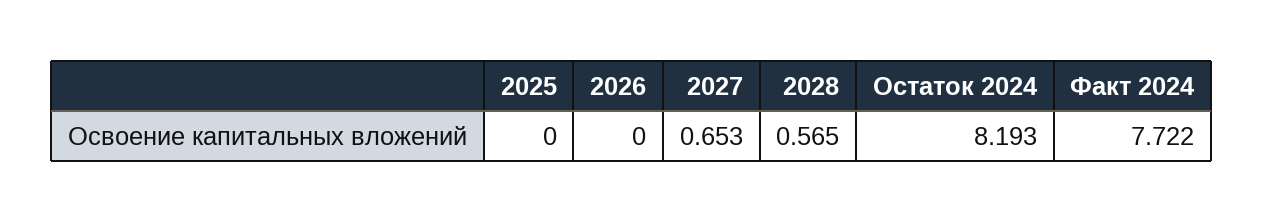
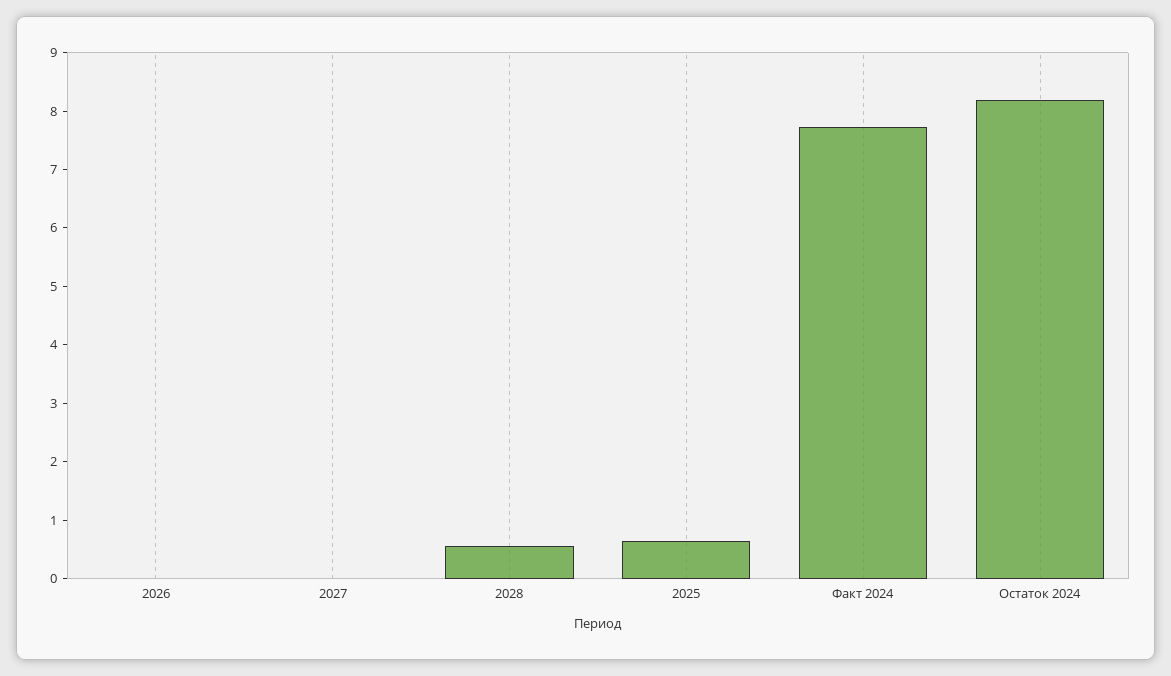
2025: 0 -> 0.6
2027: 0.653 -> 0

